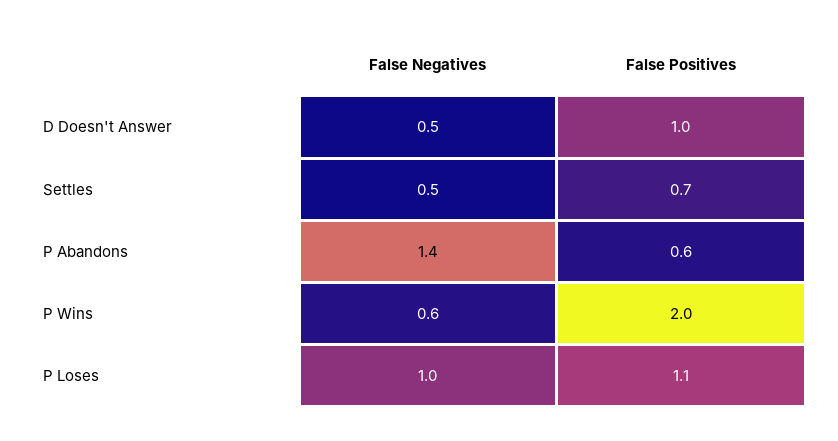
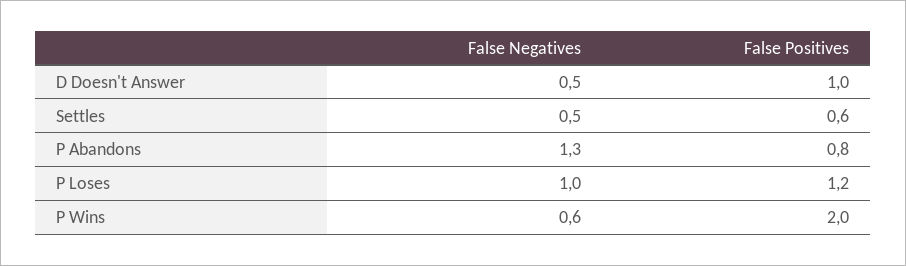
False Positives, Settles: 0.7 -> 0.6
False Negatives, P Abandons: 1.4 -> 1.3
False Positives, P Abandons: 0.6 -> 0.8
False Positives, P Loses: 1.1 -> 1.2

